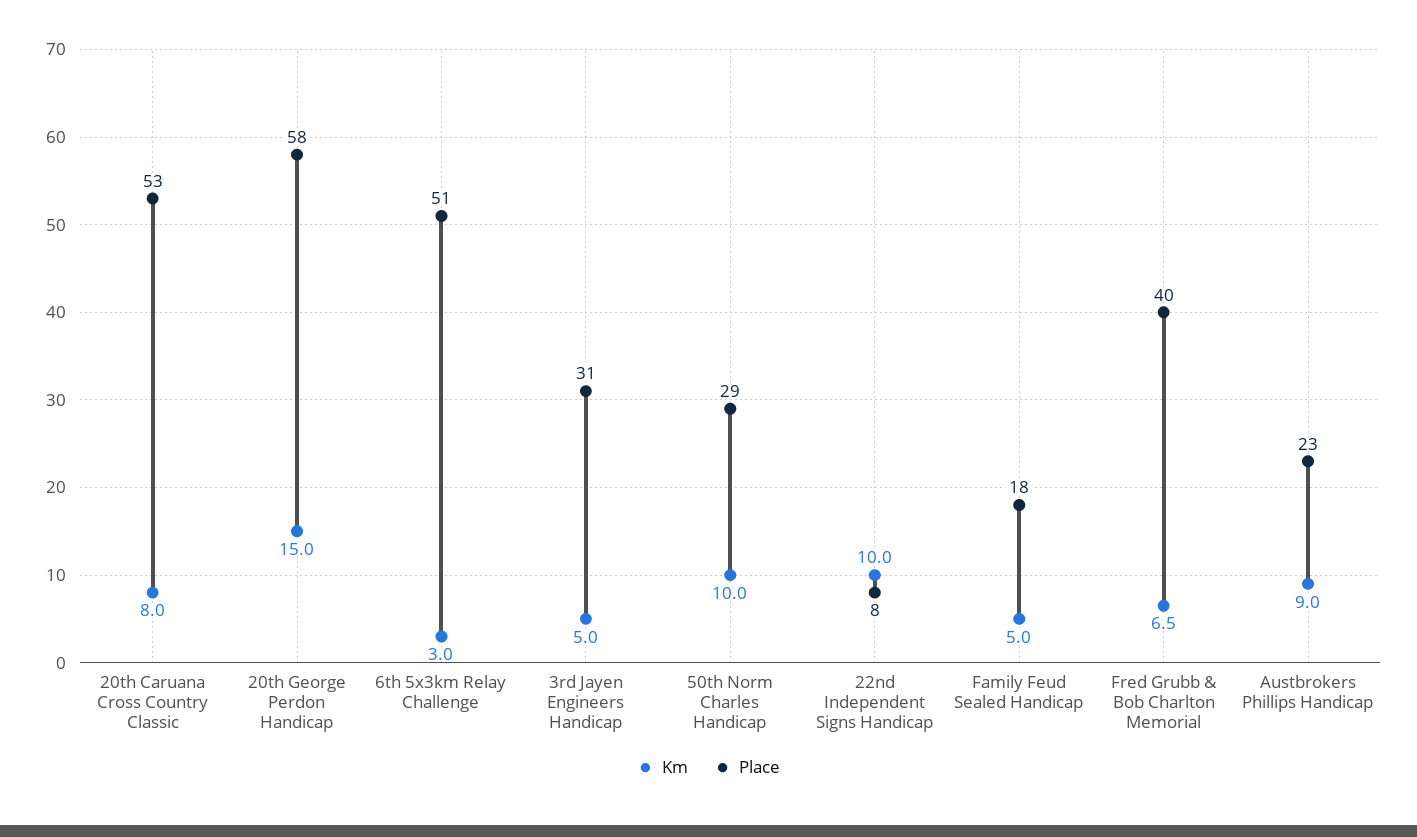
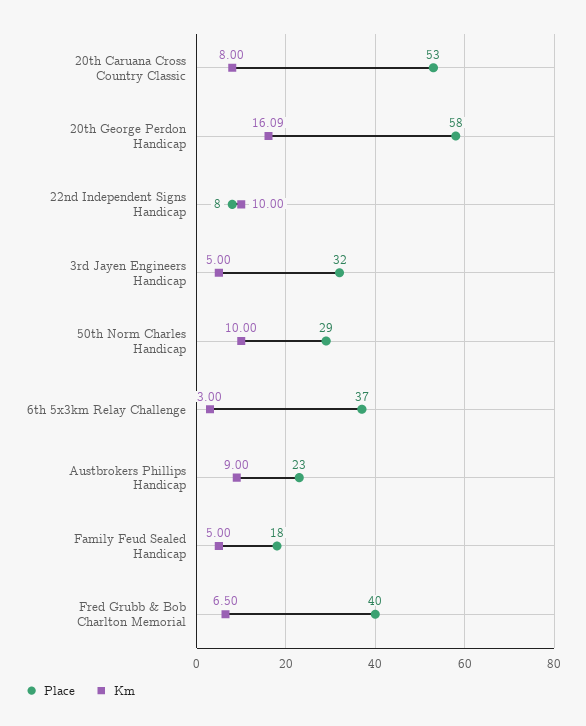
Km, 20th George Perdon Handicap: 15 -> 16.09
Place, 6th 5x3km Relay Challenge: 51 -> 37
Place, 3rd Jayen Engineers Handicap: 31 -> 32

